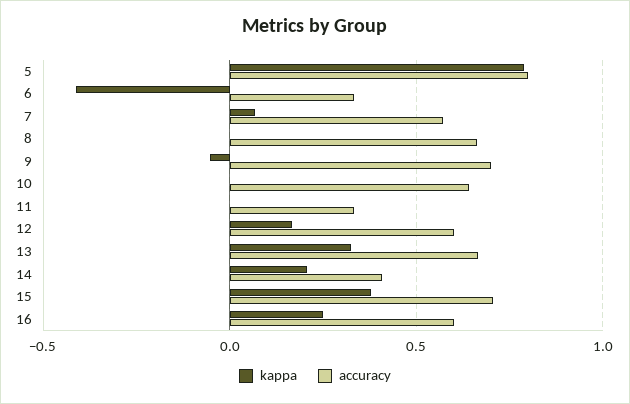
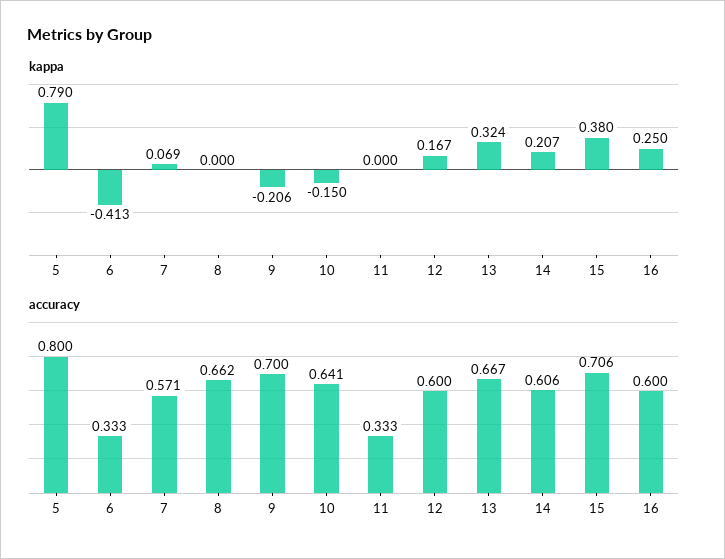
kappa, 9: -0.05 -> -0.206
kappa, 10: 0 -> -0.15
accuracy, 14: 0.4 -> 0.606

